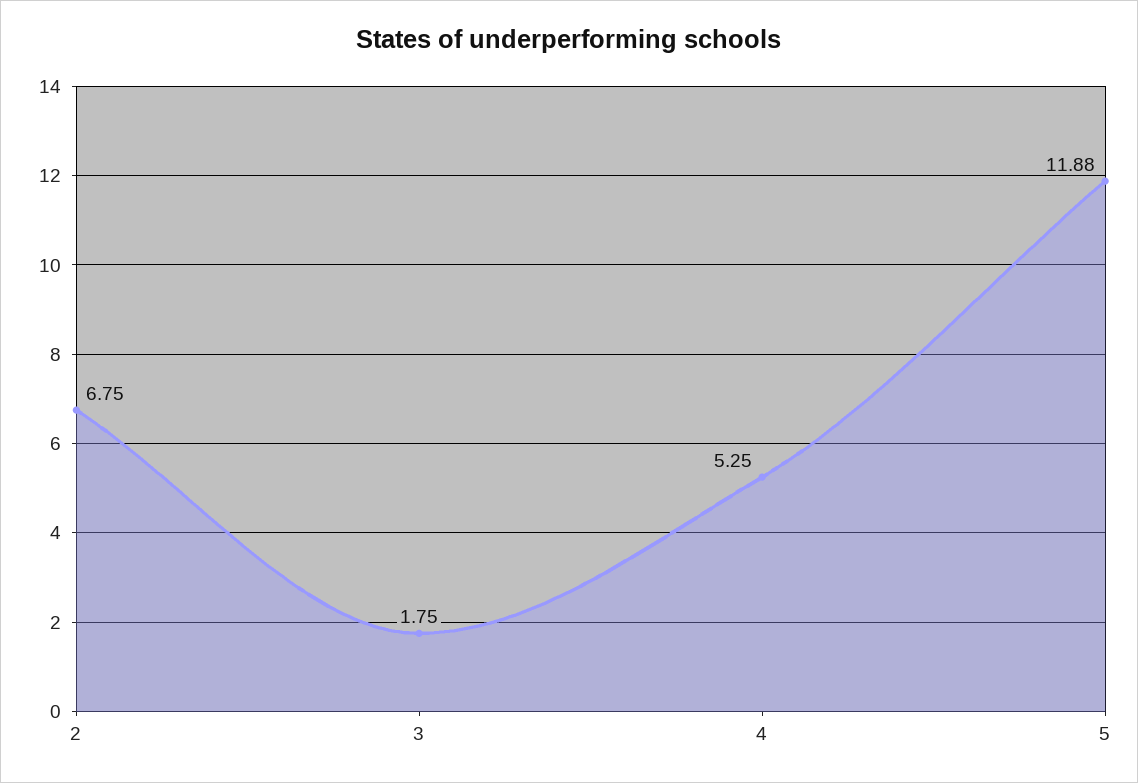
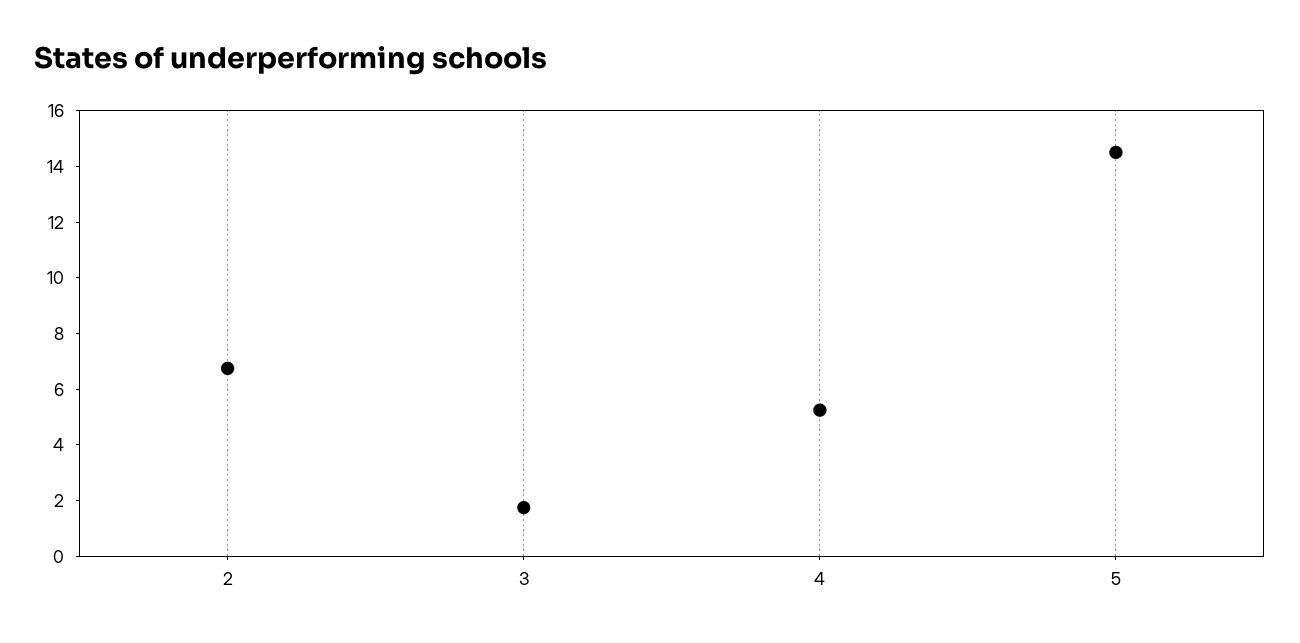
5: 11.88 -> 14.5

